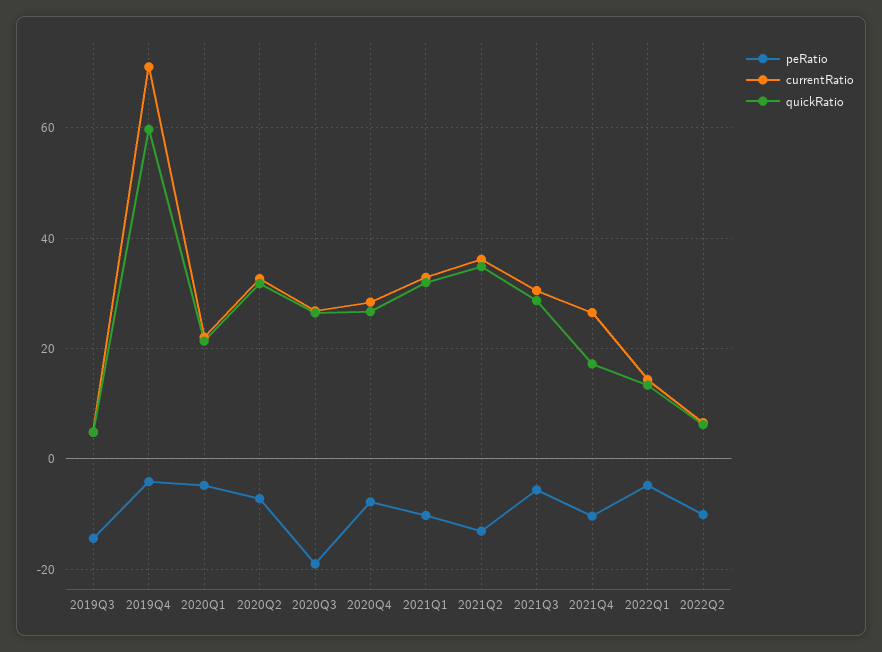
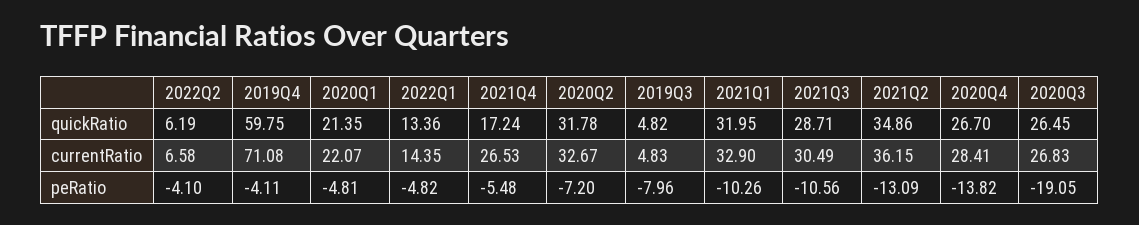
peRatio, 2019Q3: -14 -> -7.96
peRatio, 2020Q4: -8 -> -13.82
peRatio, 2021Q3: -6 -> -10.56
peRatio, 2021Q4: -10 -> -5.48
peRatio, 2022Q2: -10 -> -4.1

